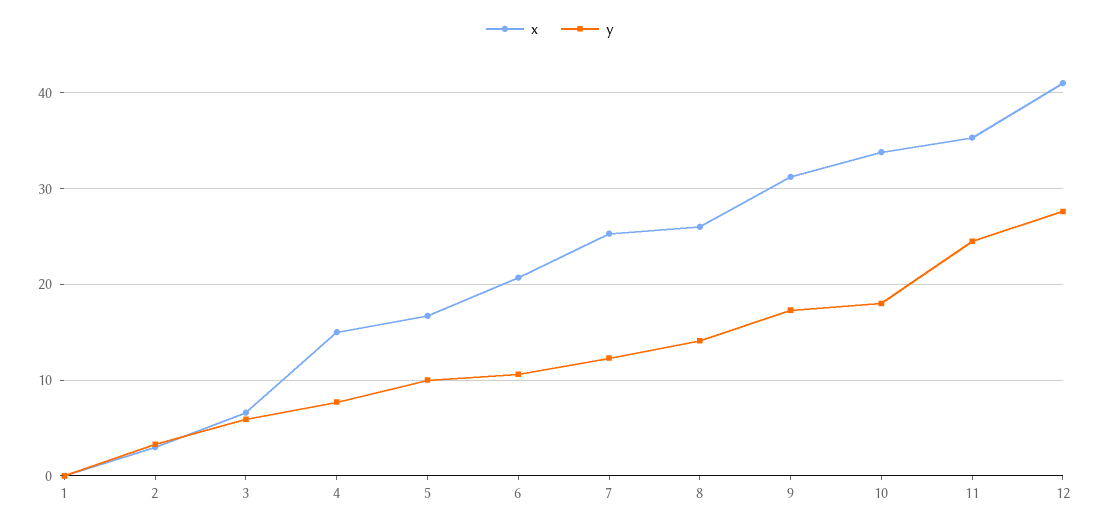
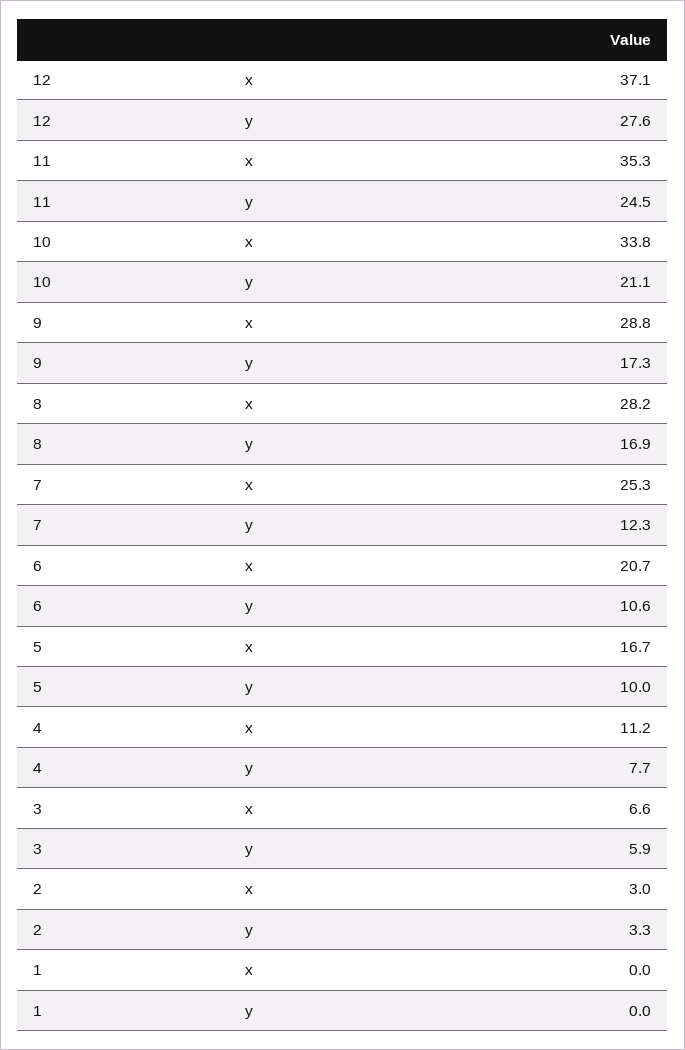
x, 4: 15 -> 11.2
x, 8: 26 -> 28.2
y, 8: 14 -> 16.9
x, 9: 31 -> 28.8
y, 10: 18 -> 21.1
x, 12: 41 -> 37.1

